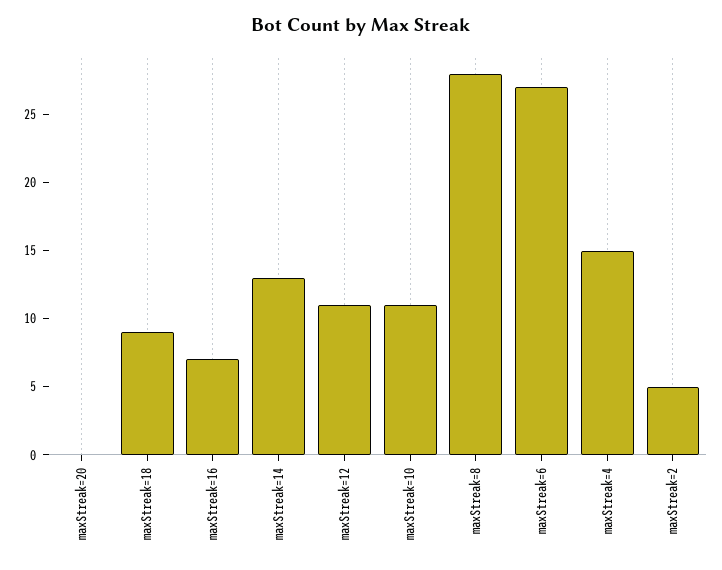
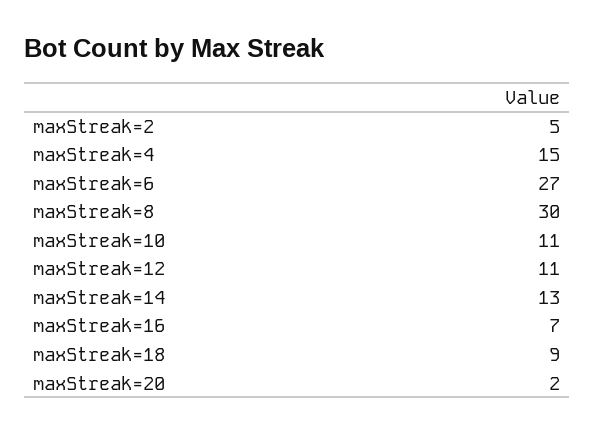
maxStreak=20: 0 -> 2
maxStreak=8: 28 -> 30

